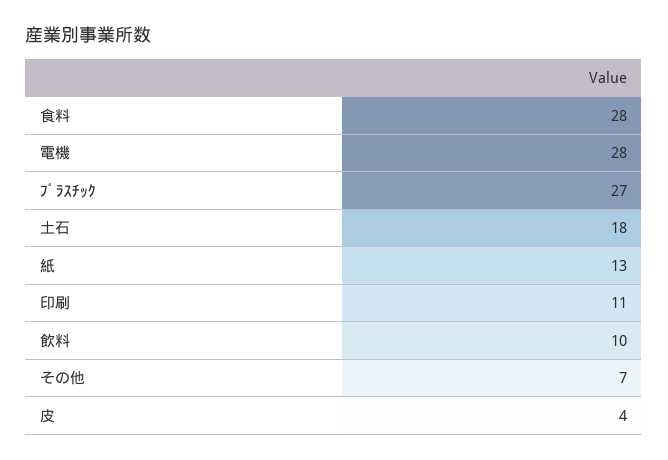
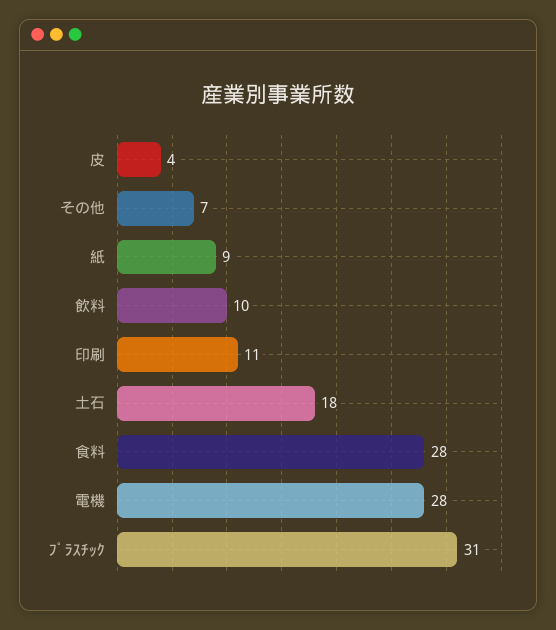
ﾌﾟﾗｽﾁｯｸ: 27 -> 31
紙: 13 -> 9

